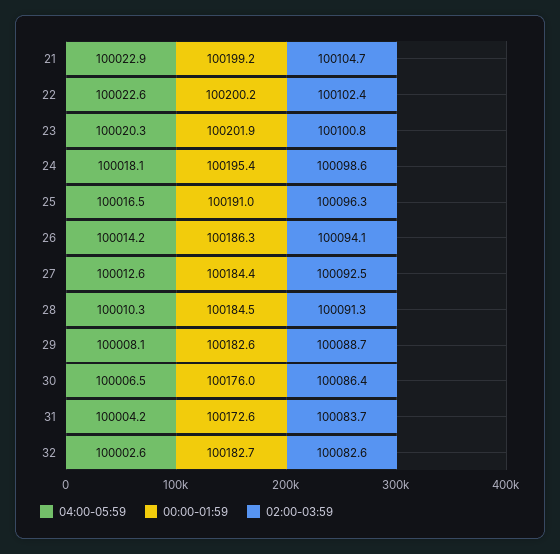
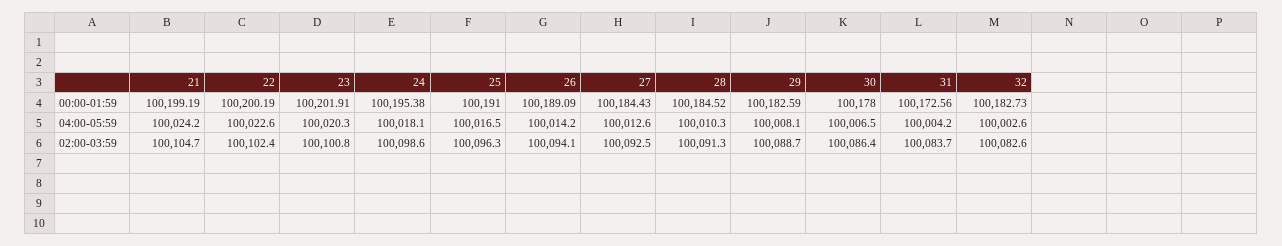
04:00-05:59, 21: 100022.9 -> 100024.2
00:00-01:59, 26: 100186.3 -> 100189.09
00:00-01:59, 30: 100176 -> 100178

